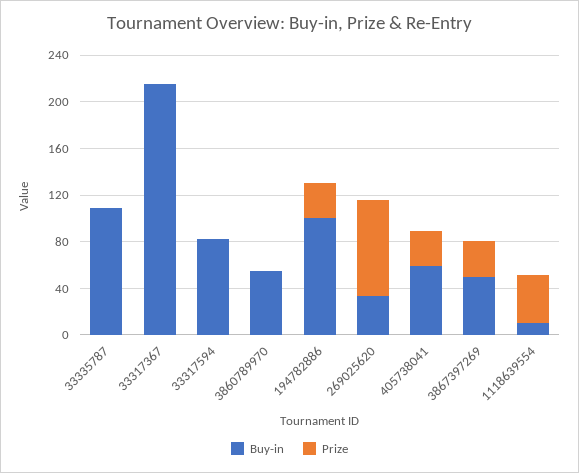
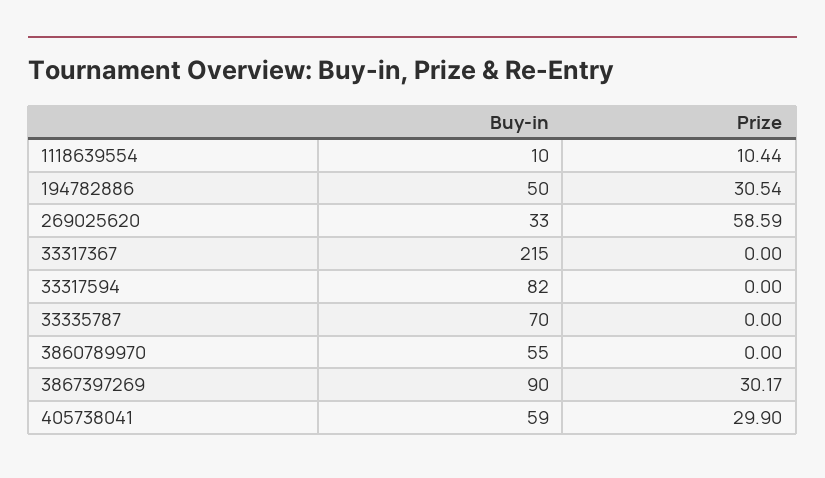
Buy-in, 33335787: 110 -> 70
Buy-in, 194782886: 100 -> 50
Prize, 269025620: 80 -> 58.59
Buy-in, 3867397269: 50 -> 90
Prize, 1118639554: 40 -> 10.44

